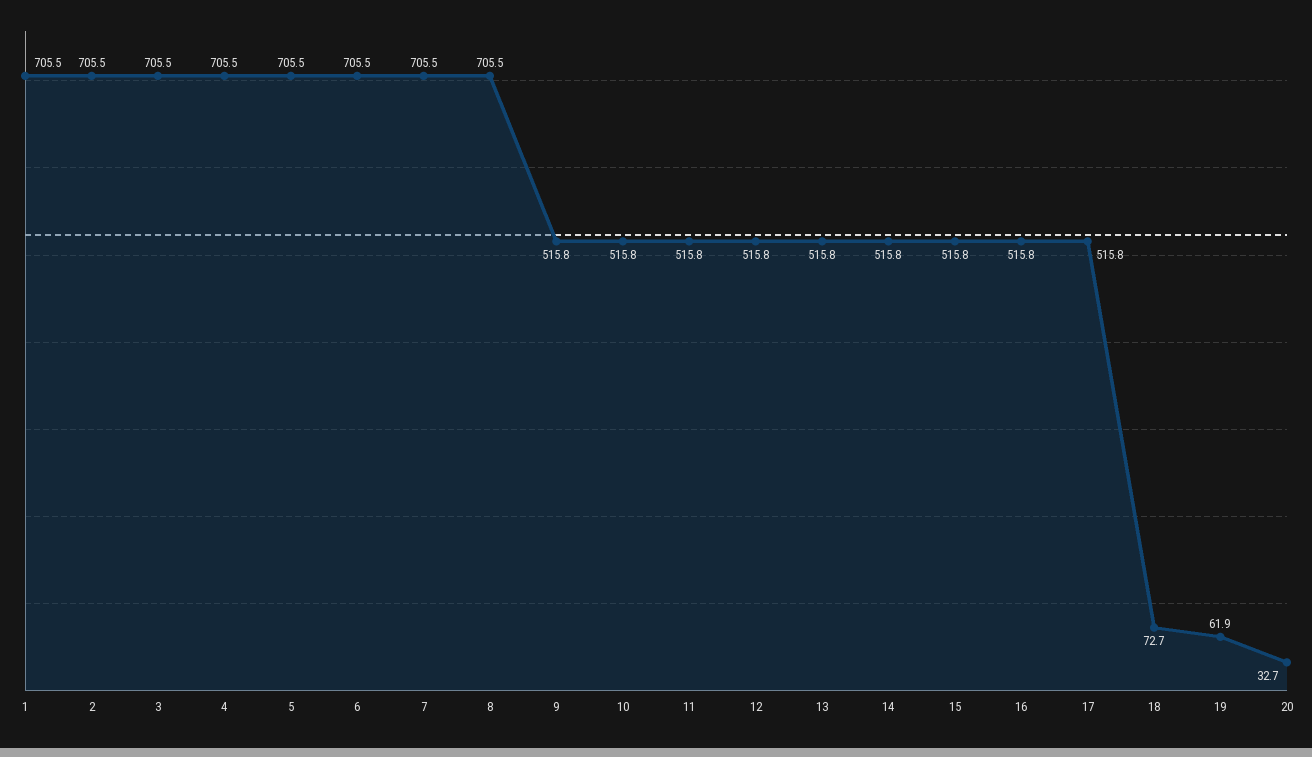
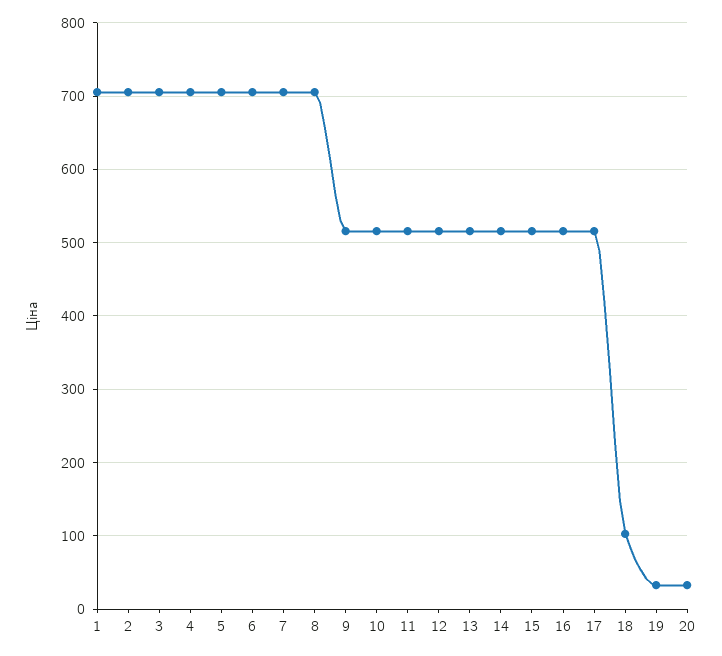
18: 72.7 -> 100
19: 61.9 -> 30

